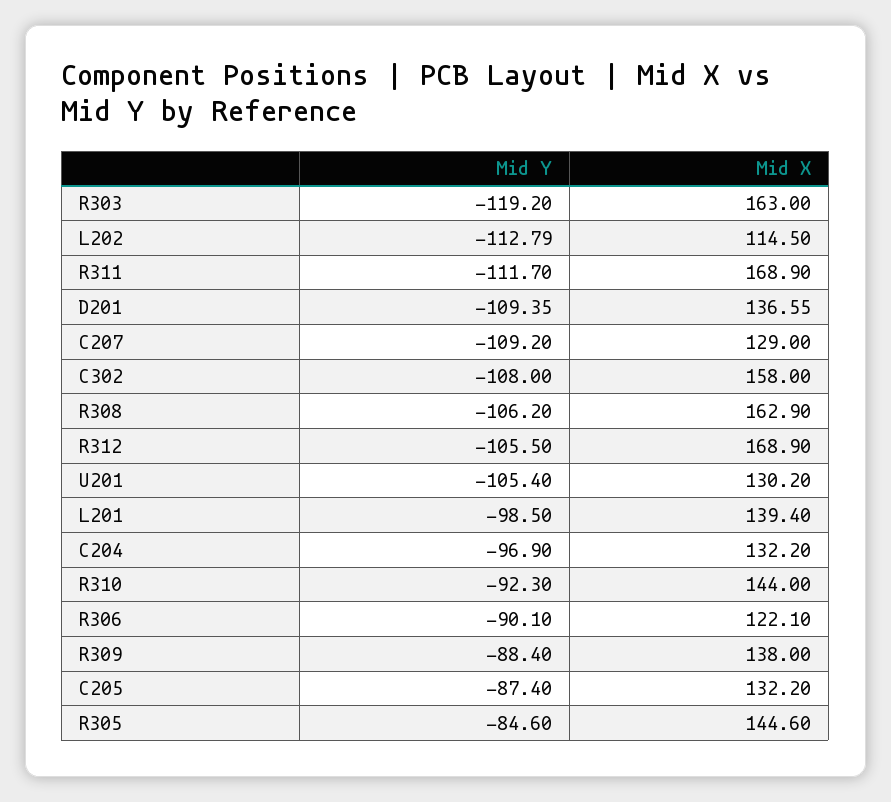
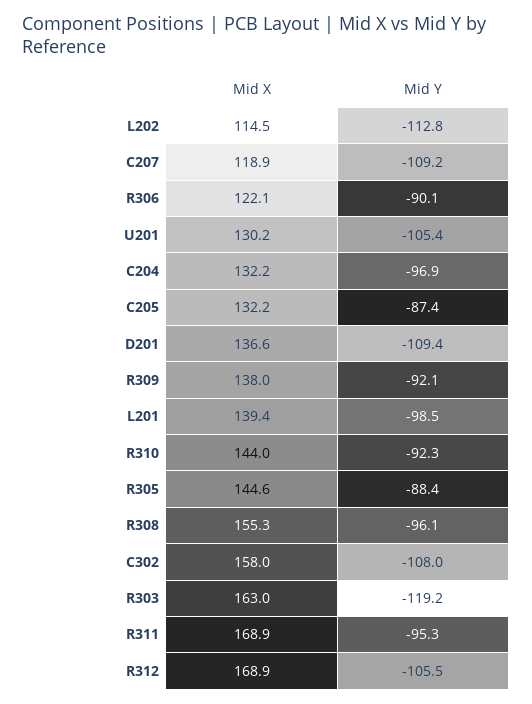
Mid Y, R311: -111.7 -> -95.3
Mid X, C207: 129 -> 118.9
Mid Y, R308: -106.2 -> -96.1
Mid X, R308: 162.9 -> 155.3
Mid Y, R309: -88.4 -> -92.1
Mid Y, R305: -84.6 -> -88.4

